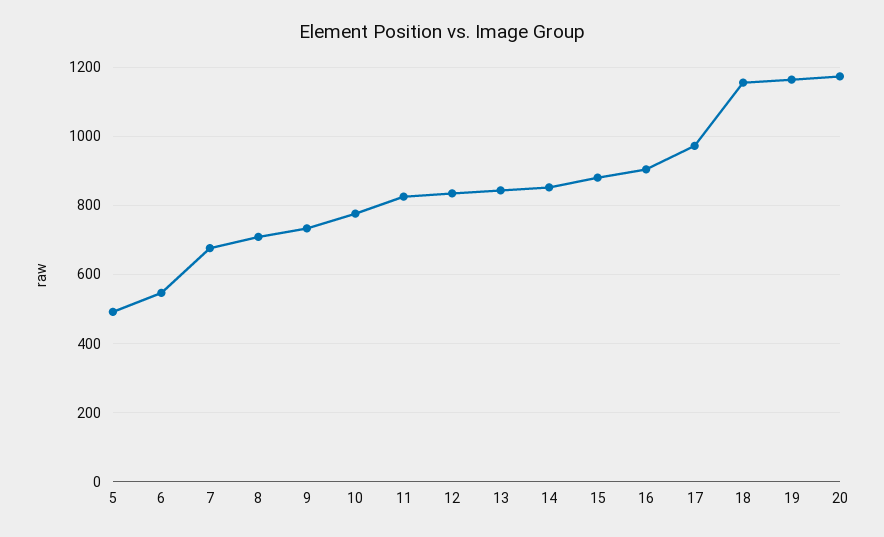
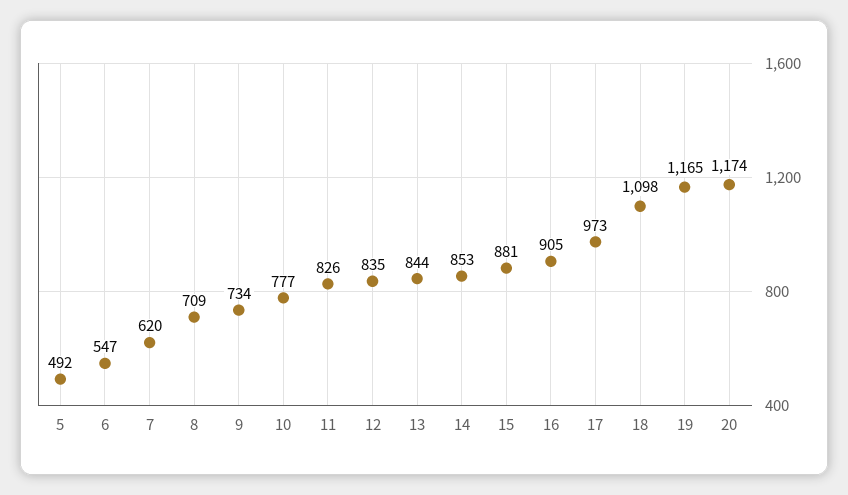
7: 680 -> 620
18: 1160 -> 1098

